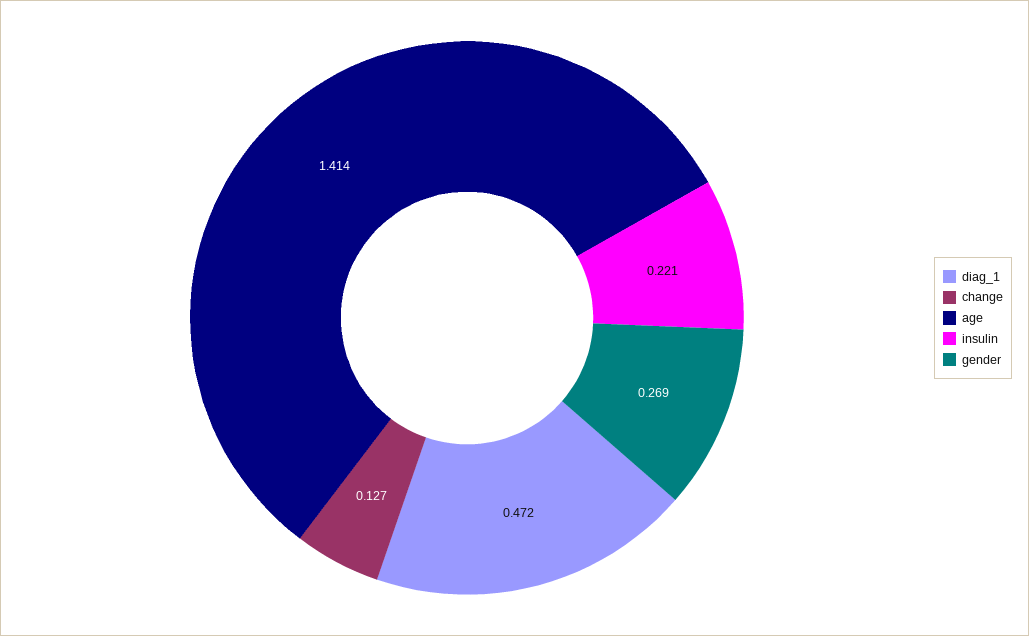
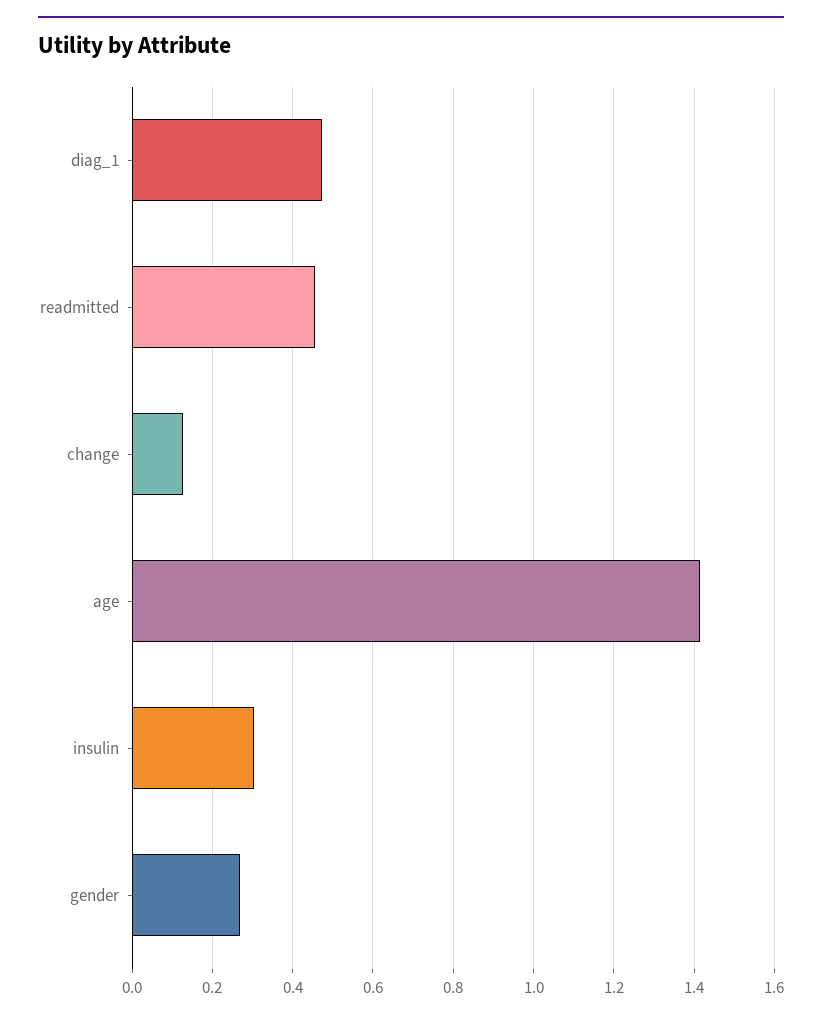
insulin: 0.221 -> 0.3
readmitted: none -> 0.46

